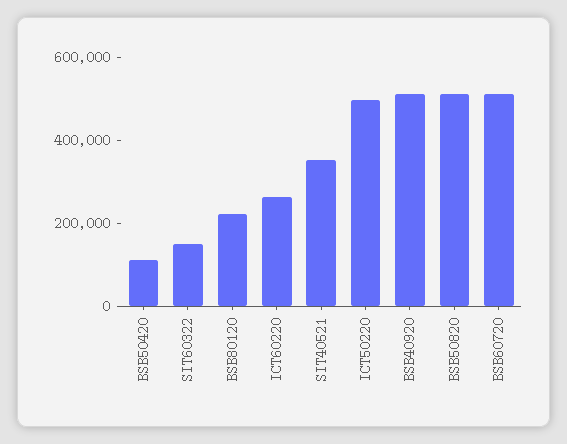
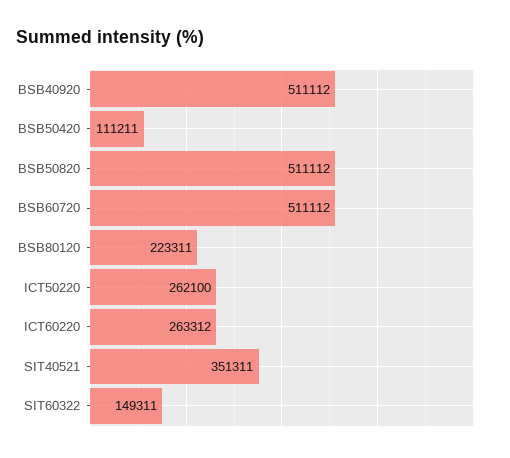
ICT50220: 500000 -> 262100

